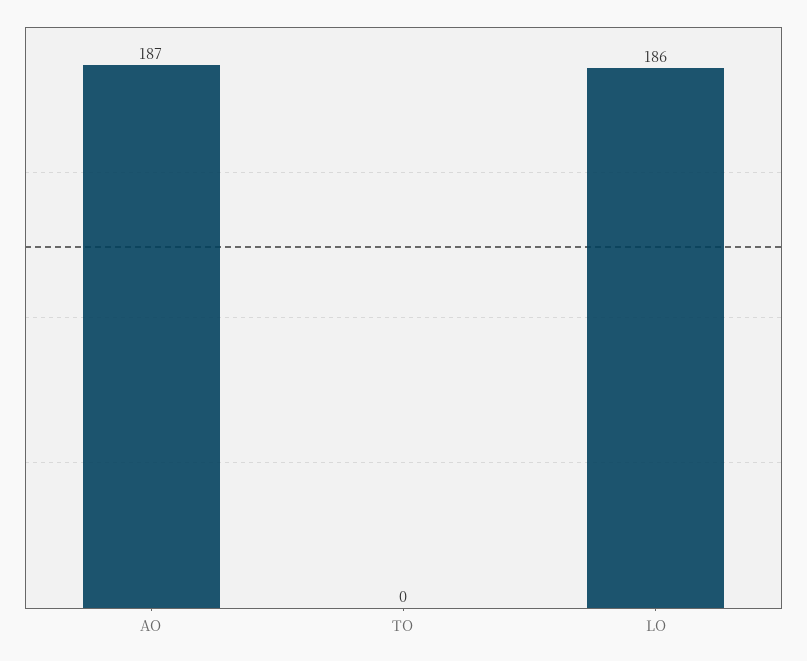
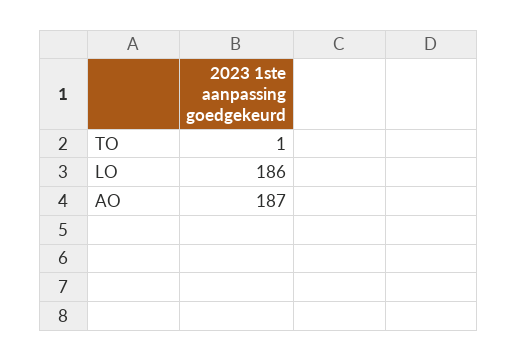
TO: 0 -> 1

